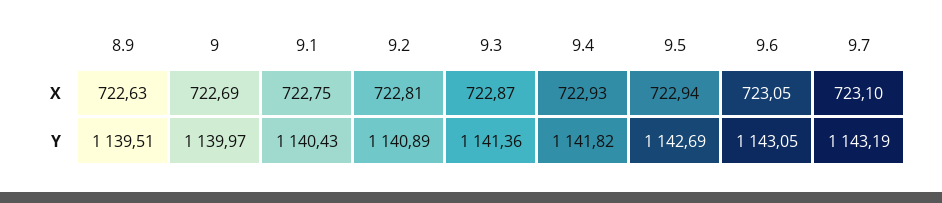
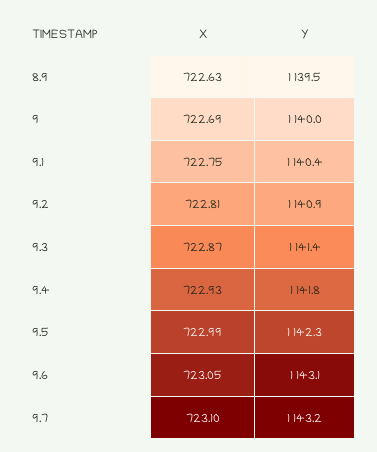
9.5, X: 722.94 -> 722.99
9.5, Y: 1142.69 -> 1142.3

